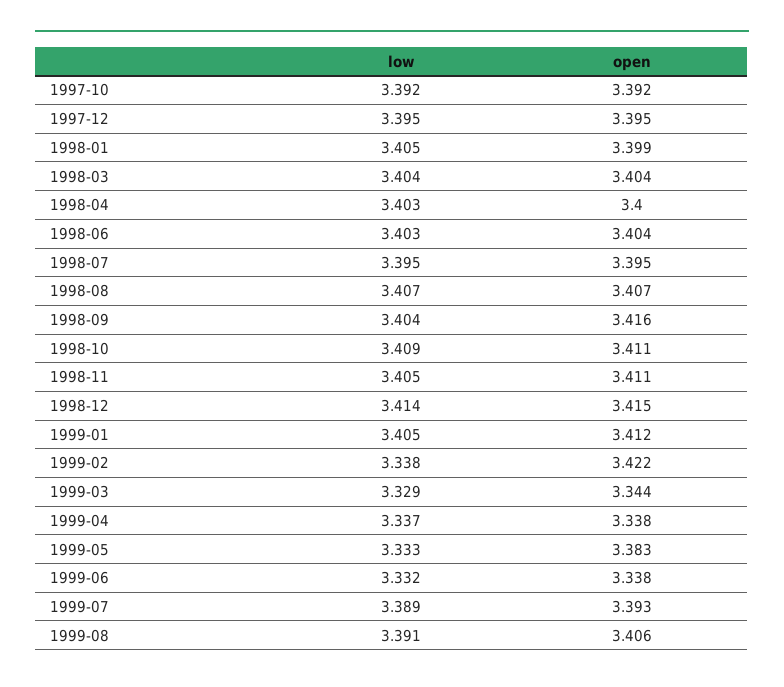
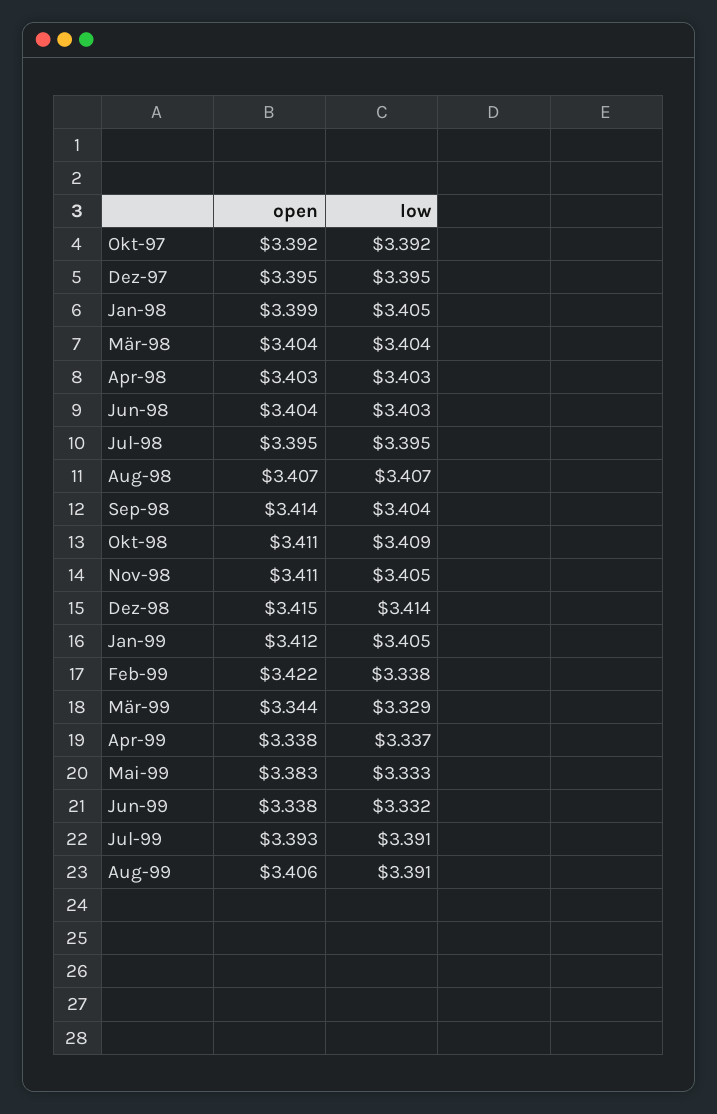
open, 1998-04: 3.4 -> 3.403
open, 1998-09: 3.416 -> 3.414
low, 1999-07: 3.389 -> 3.391

